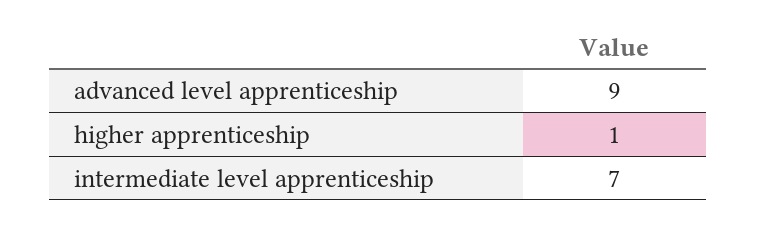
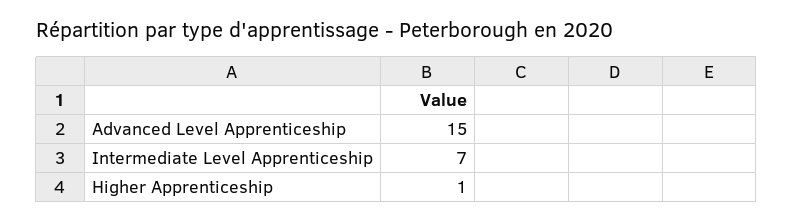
advanced level apprenticeship: 9 -> 15

